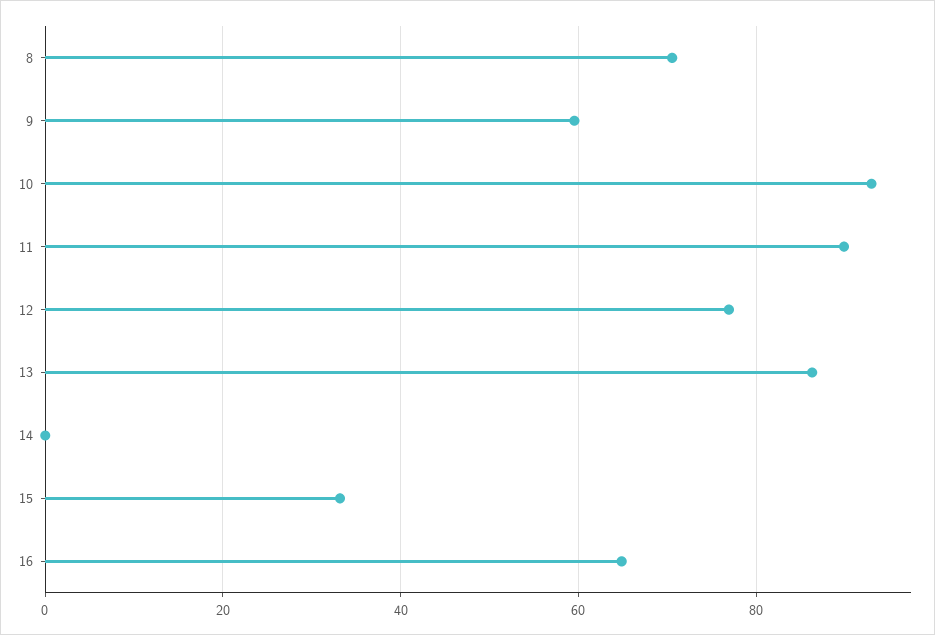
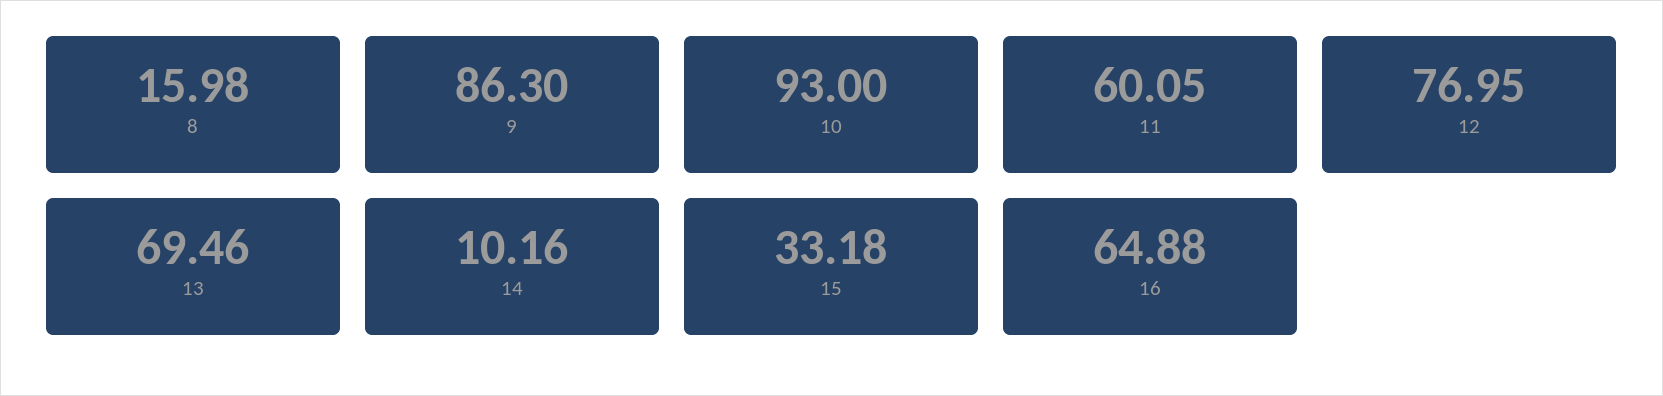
8: 70 -> 15.98
9: 60 -> 86.3
11: 90 -> 60.05
13: 86 -> 69.46
14: 0 -> 10.16

